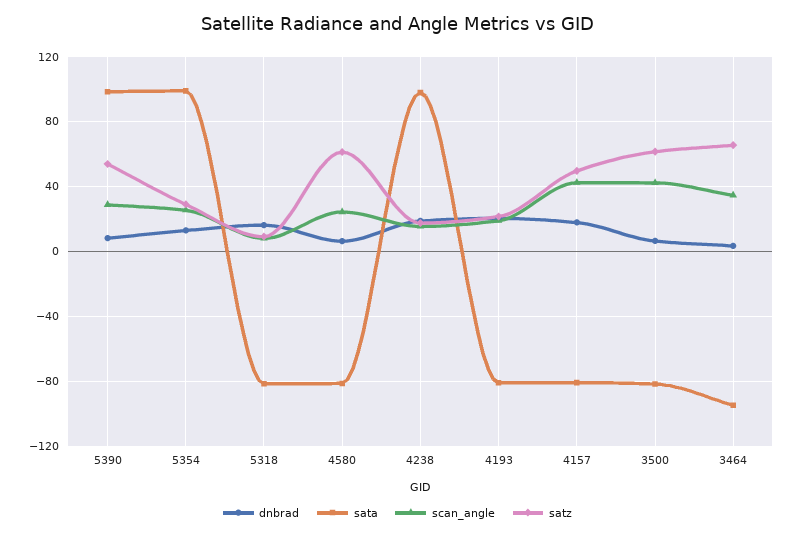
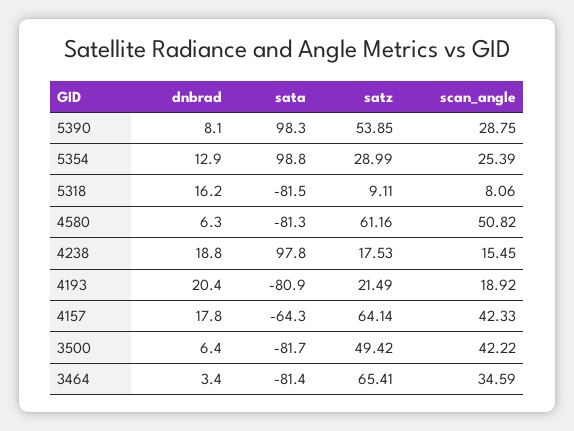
scan_angle, 4580: 25 -> 50.82
sata, 4157: -80 -> -64.3
satz, 4157: 50 -> 64.14
satz, 3500: 60 -> 49.42
sata, 3464: -95 -> -81.4

